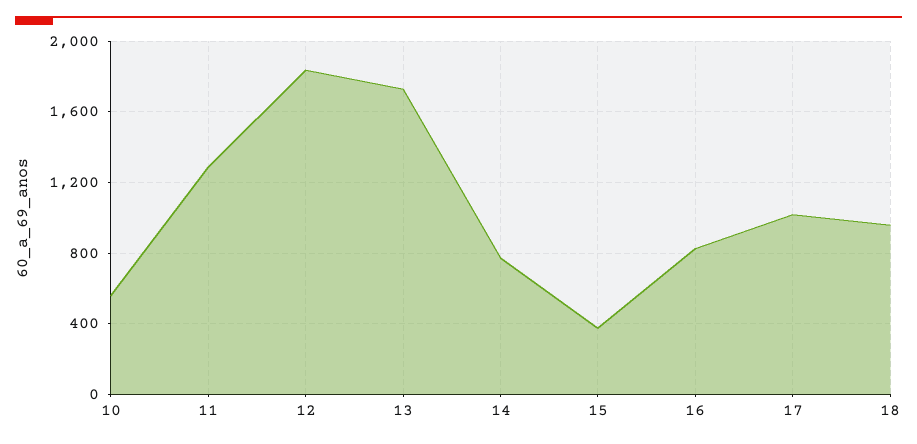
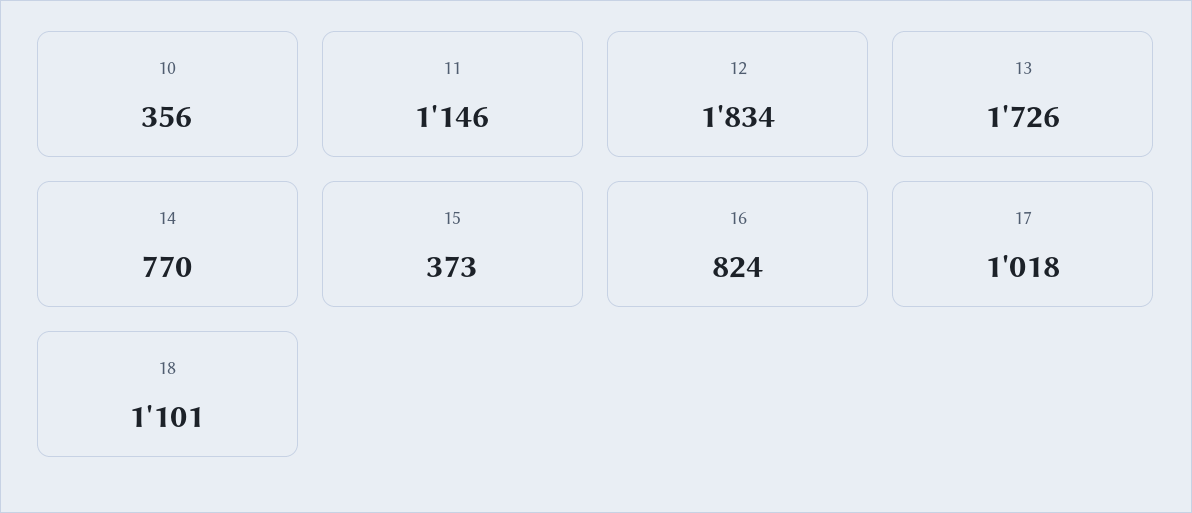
10: 550 -> 356
11: 1300 -> 1146
18: 950 -> 1101

